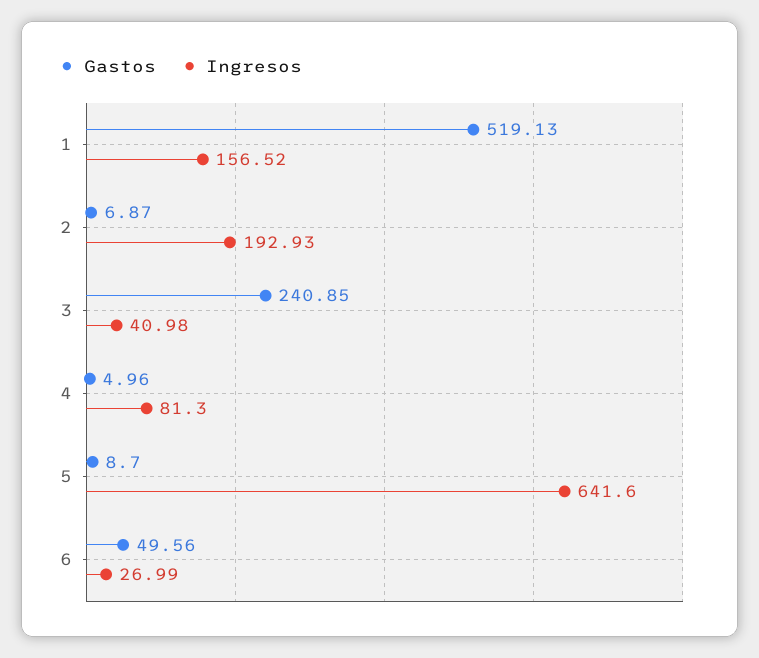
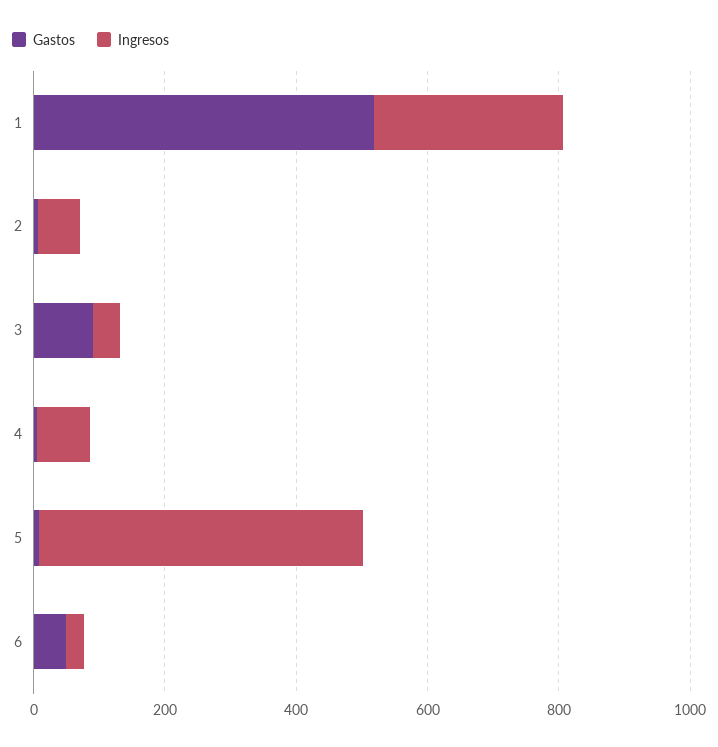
Ingresos, 1: 156.52 -> 300
Ingresos, 2: 192.93 -> 50
Gastos, 3: 240.85 -> 100
Ingresos, 5: 641.6 -> 500

